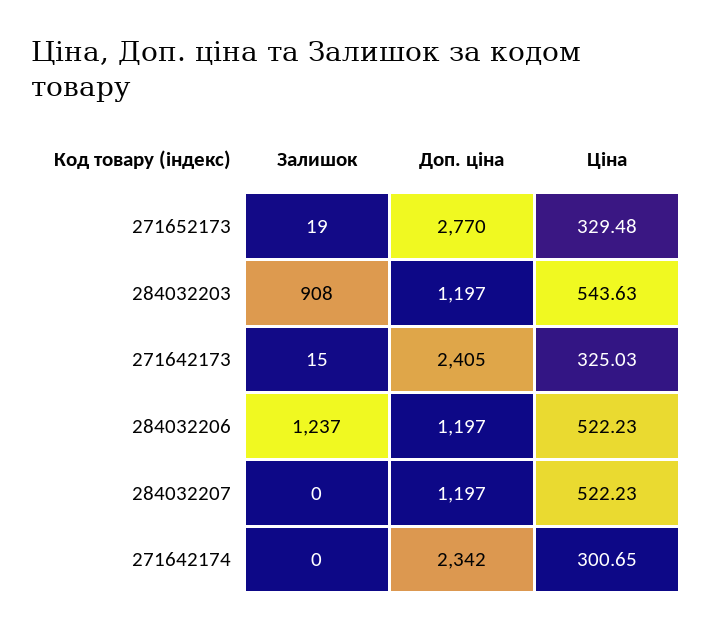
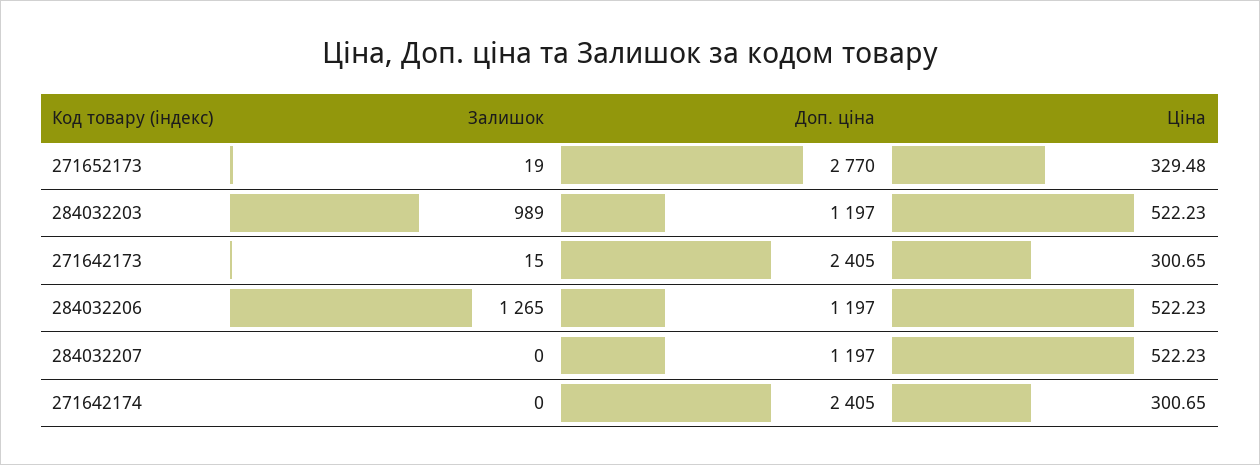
Залишок, 284032203: 908 -> 989
Ціна, 284032203: 543.63 -> 522.23
Ціна, 271642173: 325.03 -> 300.65
Залишок, 284032206: 1237 -> 1265
Доп. ціна, 271642174: 2342 -> 2405

